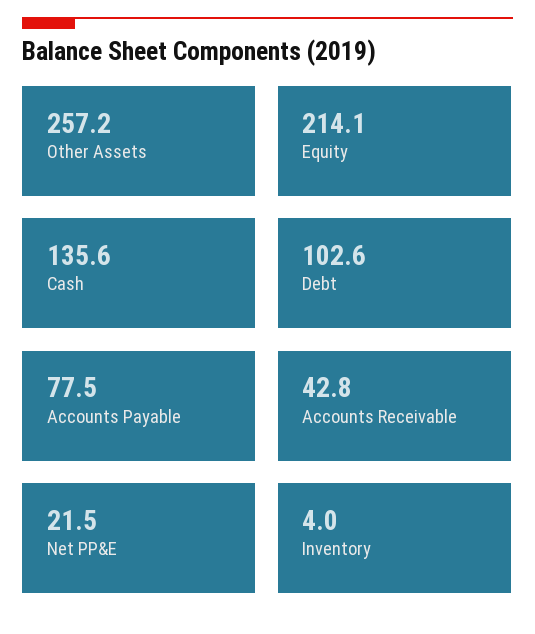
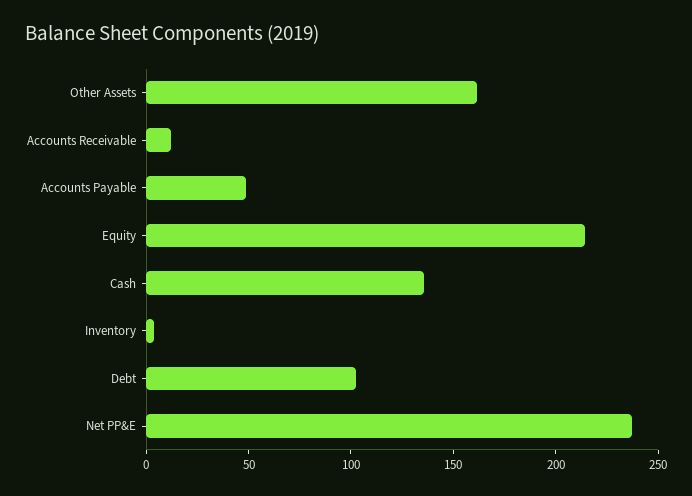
Other Assets: 257.2 -> 160
Accounts Payable: 77.5 -> 50
Accounts Receivable: 42.8 -> 10
Net PP&E: 21.5 -> 240

